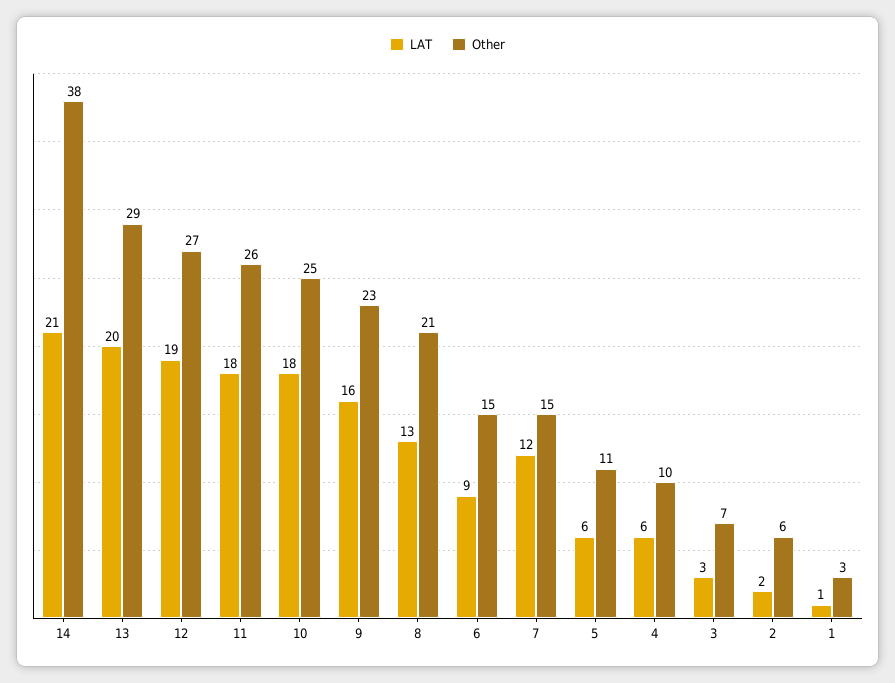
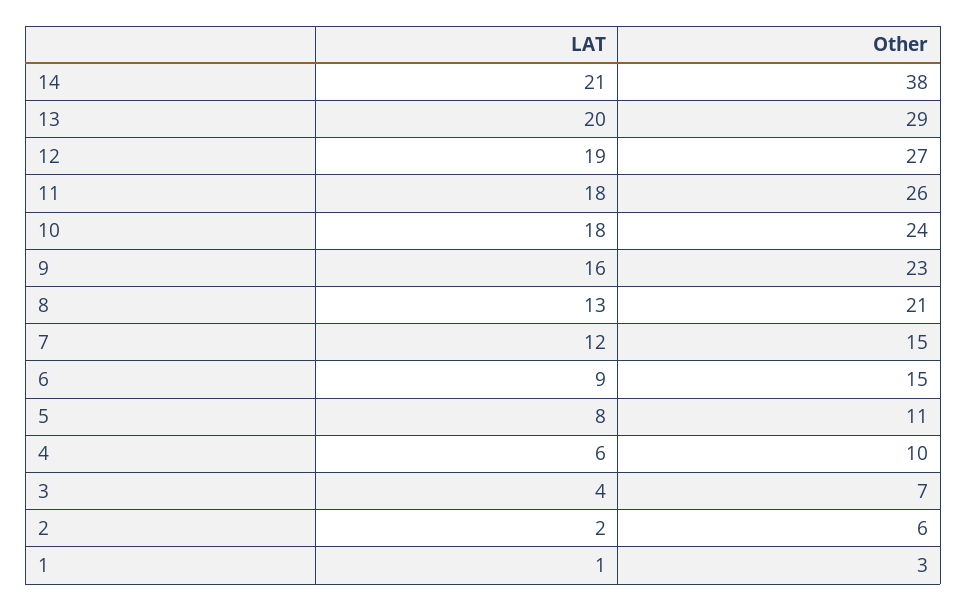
Other, 10: 25 -> 24
LAT, 5: 6 -> 8
LAT, 3: 3 -> 4

